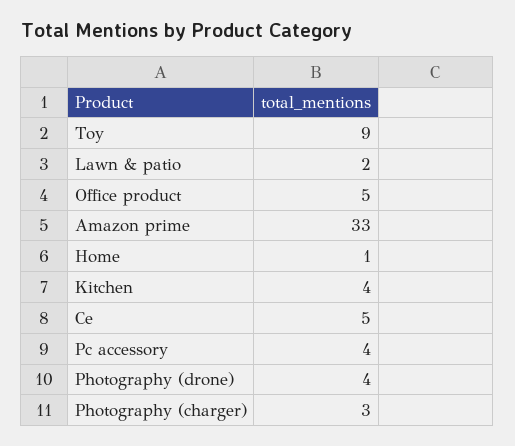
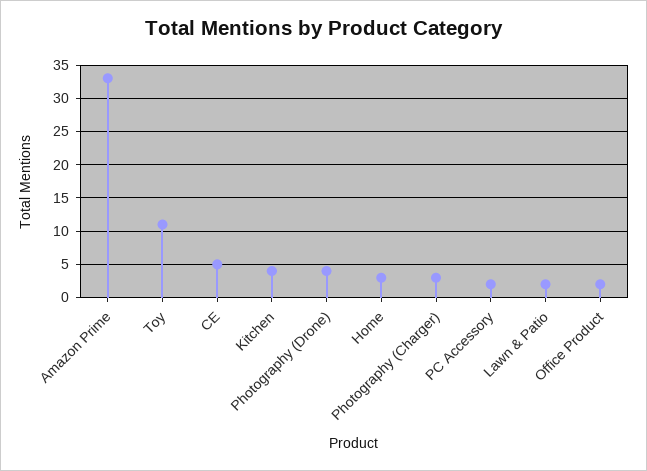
Toy: 9 -> 11
Office product: 5 -> 2
Home: 1 -> 3
Pc accessory: 4 -> 2

